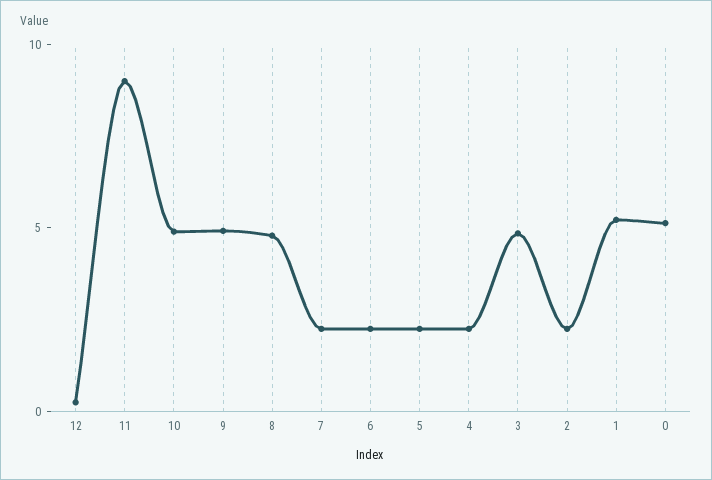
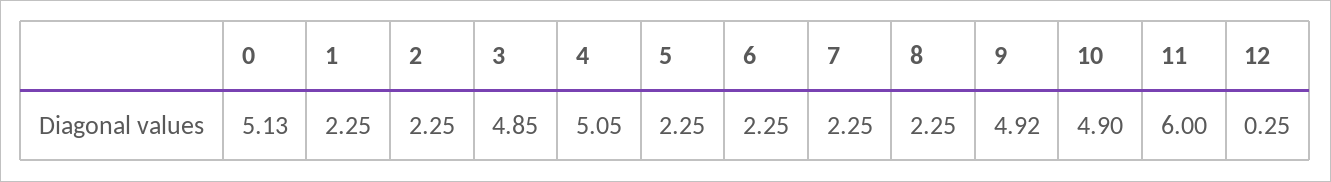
11: 9 -> 6
8: 5 -> 2.25
4: 2 -> 5.05
1: 5 -> 2.25

